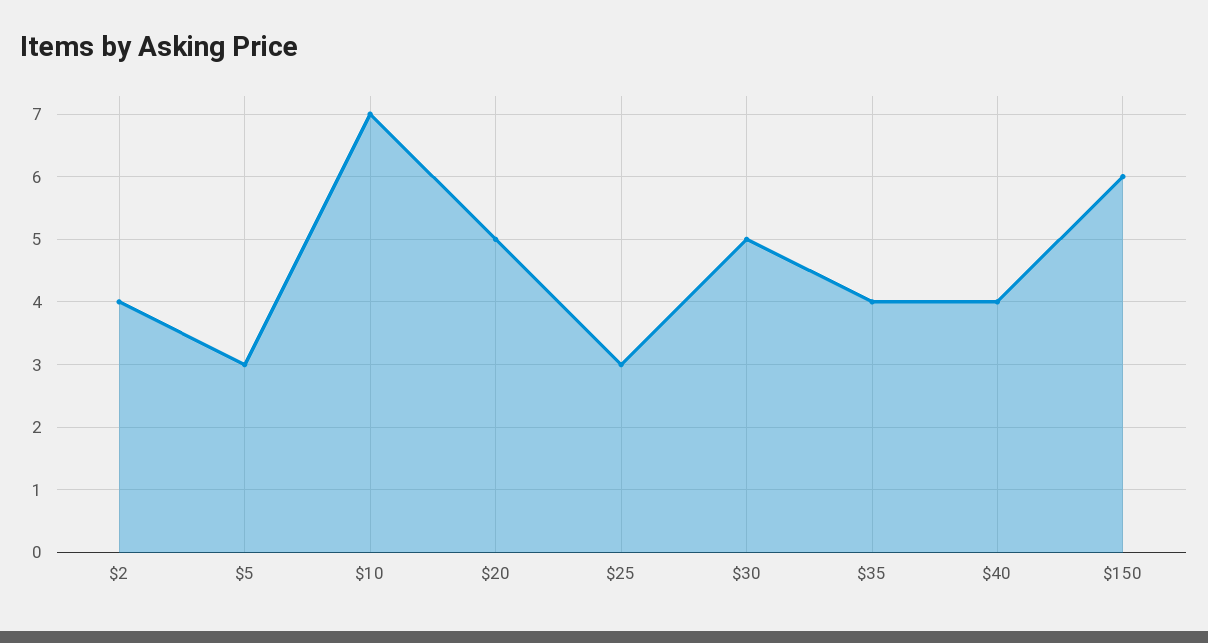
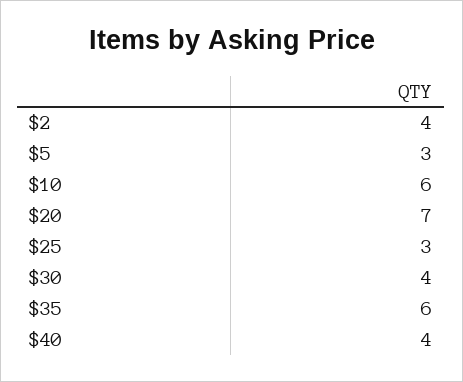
$10: 7 -> 6
$20: 5 -> 7
$30: 5 -> 4
$35: 4 -> 6
$150: 6 -> none

